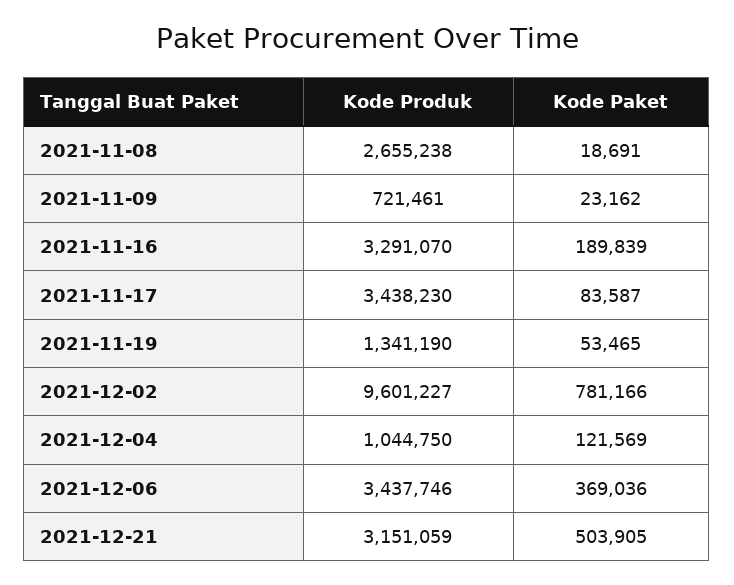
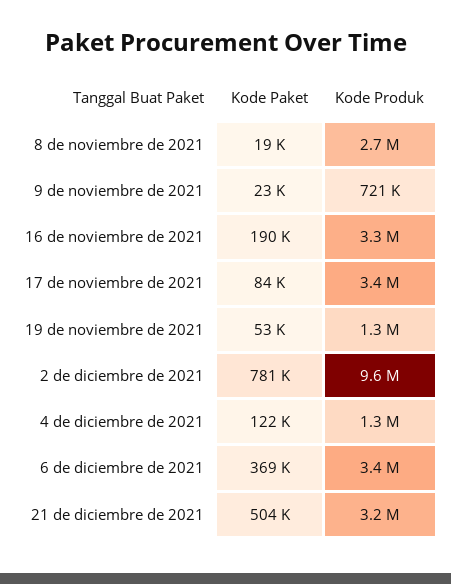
Kode Produk, 2021-12-04: 1044750 -> 1300000

